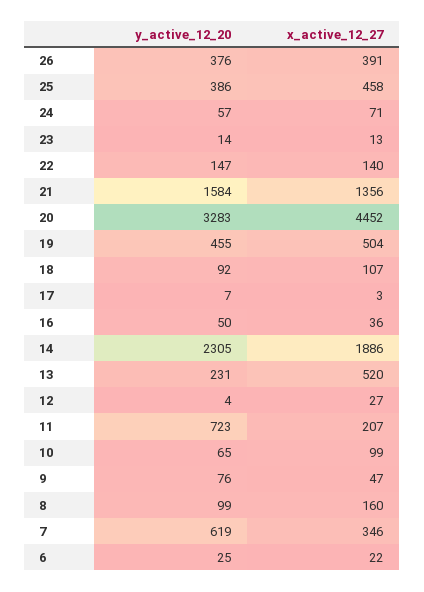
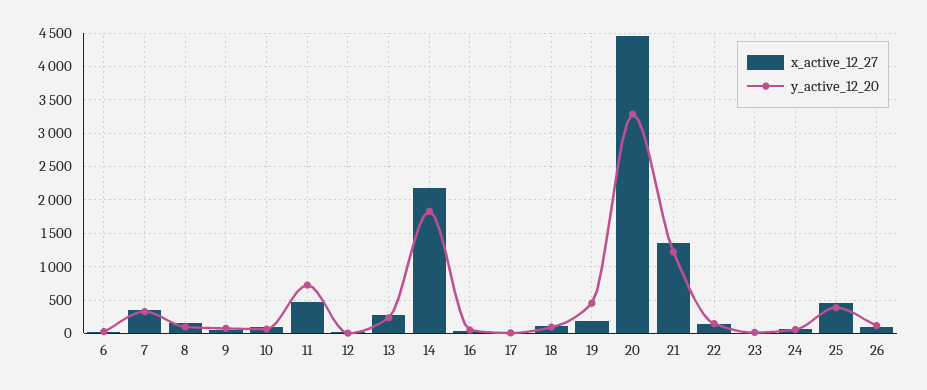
y_active_12_20, 26: 376 -> 100
x_active_12_27, 26: 391 -> 100
y_active_12_20, 21: 1584 -> 1200
x_active_12_27, 19: 504 -> 200
y_active_12_20, 14: 2305 -> 1800
x_active_12_27, 14: 1886 -> 2200
x_active_12_27, 13: 520 -> 300
x_active_12_27, 11: 207 -> 500
y_active_12_20, 7: 619 -> 300

